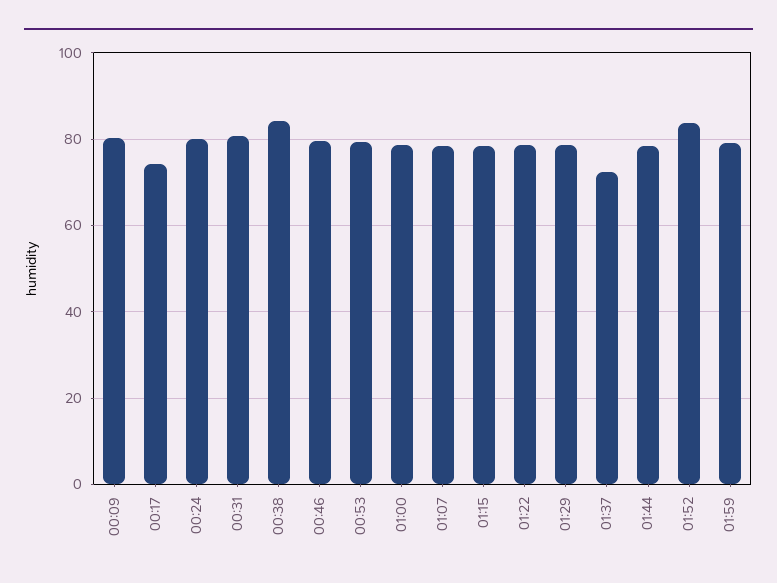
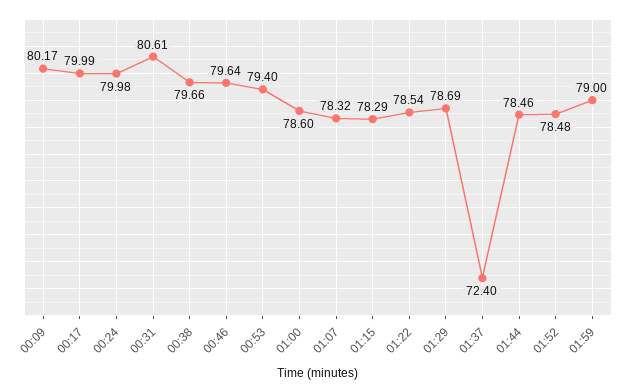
00:17: 74 -> 79.99
00:38: 84 -> 79.66
01:52: 84 -> 78.48

